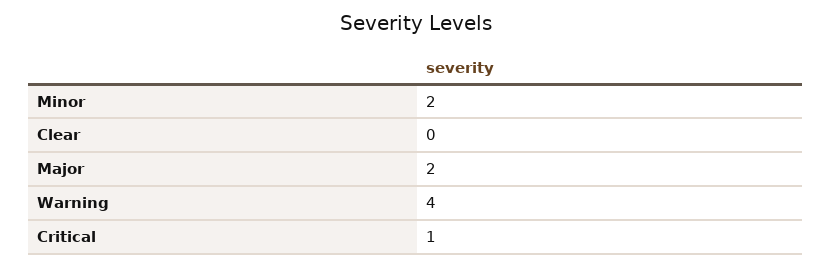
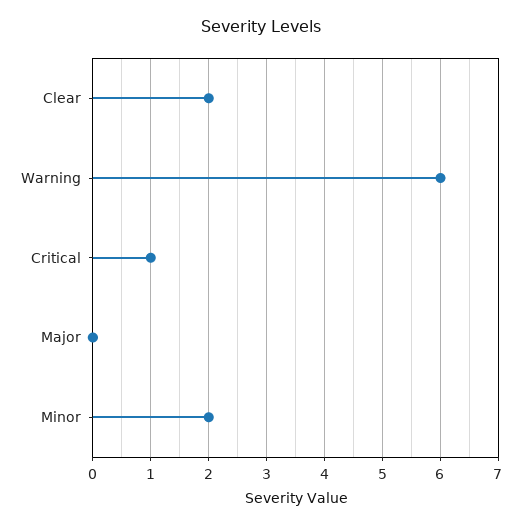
Clear: 0 -> 2
Major: 2 -> 0
Warning: 4 -> 6

